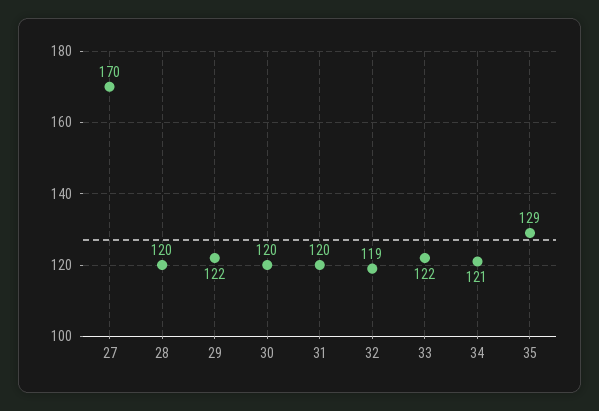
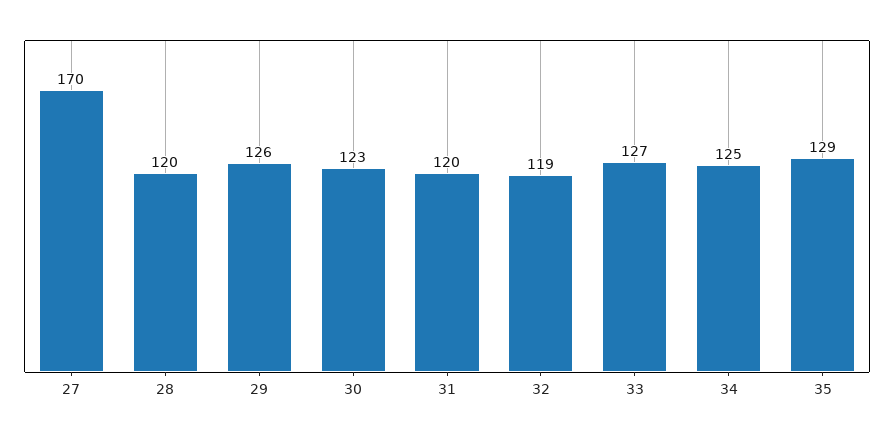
29: 122 -> 126
30: 120 -> 123
33: 122 -> 127
34: 121 -> 125

